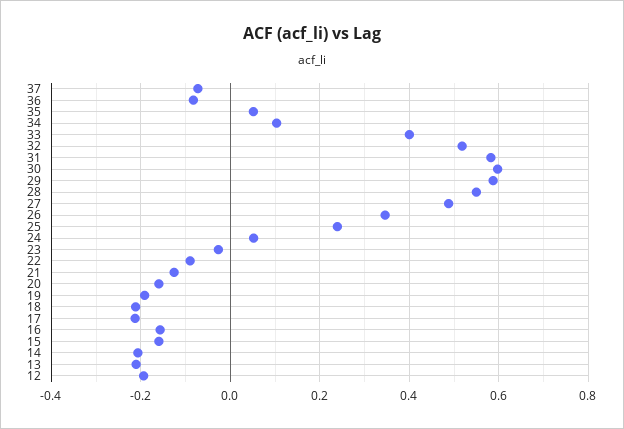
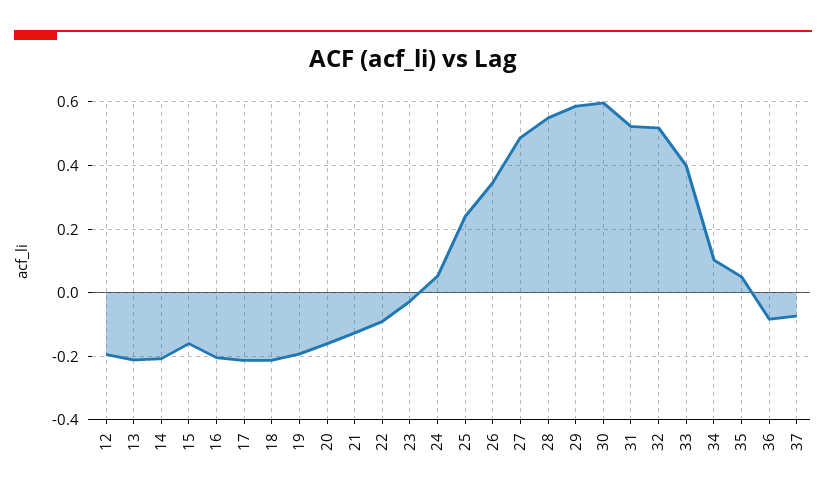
31: 0.58 -> 0.52
16: -0.16 -> -0.2

